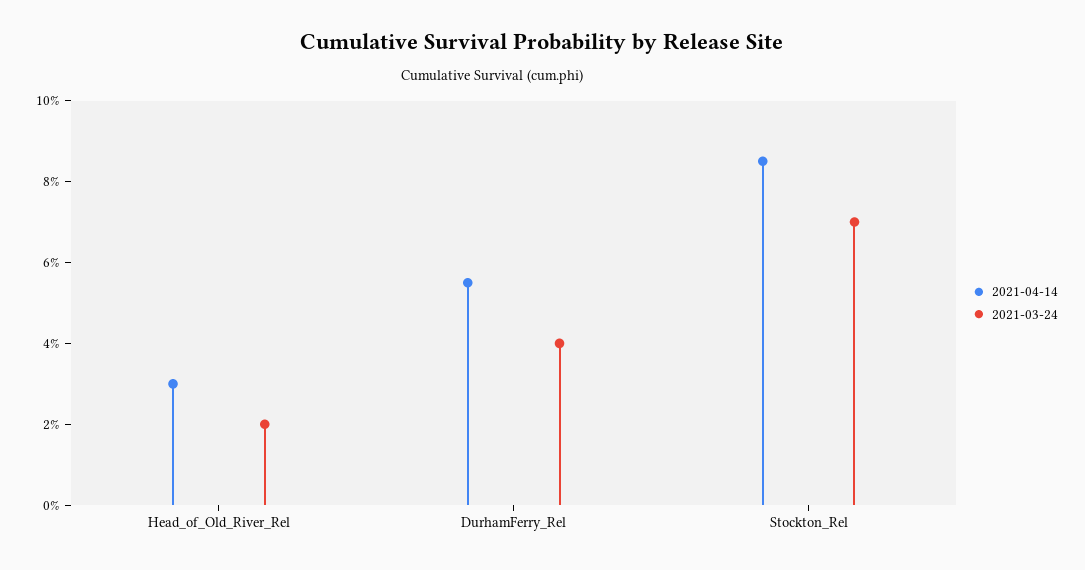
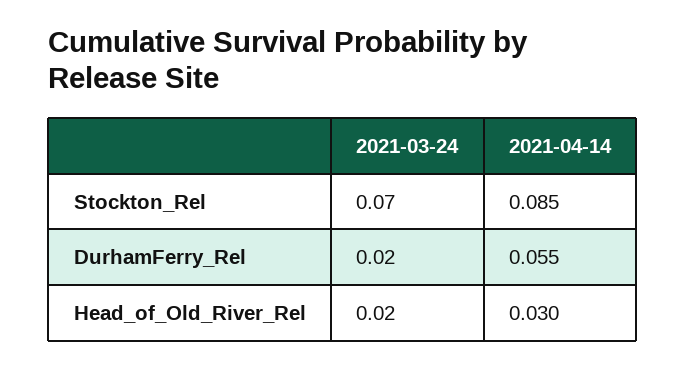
2021-03-24, DurhamFerry_Rel: 0.04 -> 0.02

